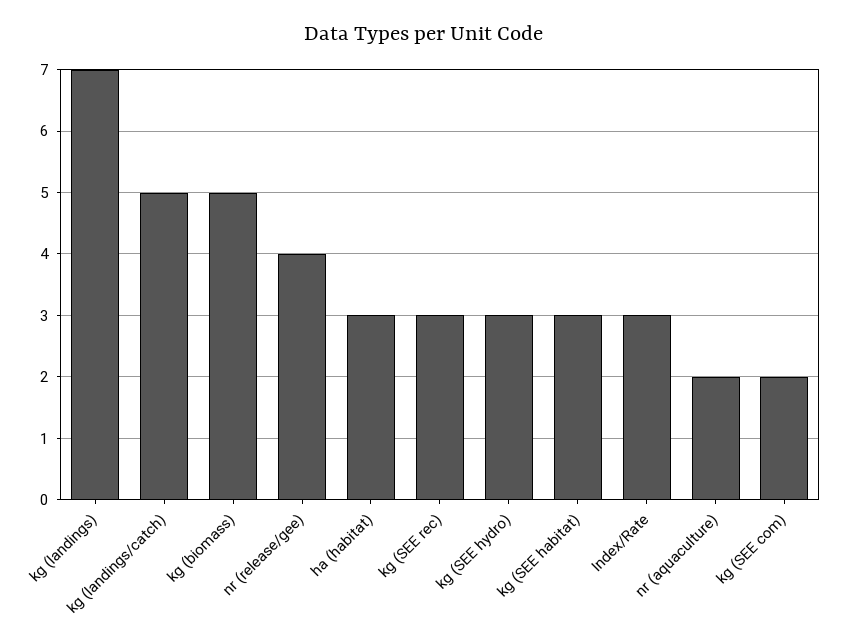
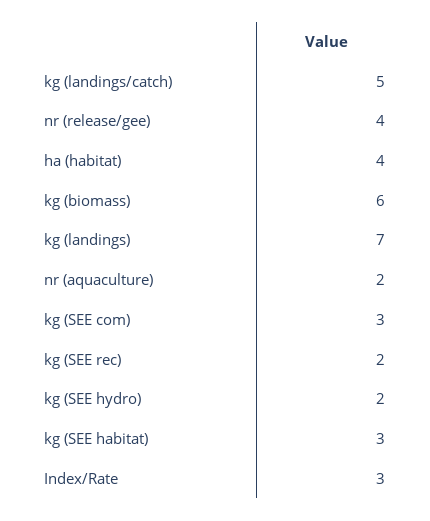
kg (biomass): 5 -> 6
ha (habitat): 3 -> 4
kg (SEE rec): 3 -> 2
kg (SEE hydro): 3 -> 2
kg (SEE com): 2 -> 3

